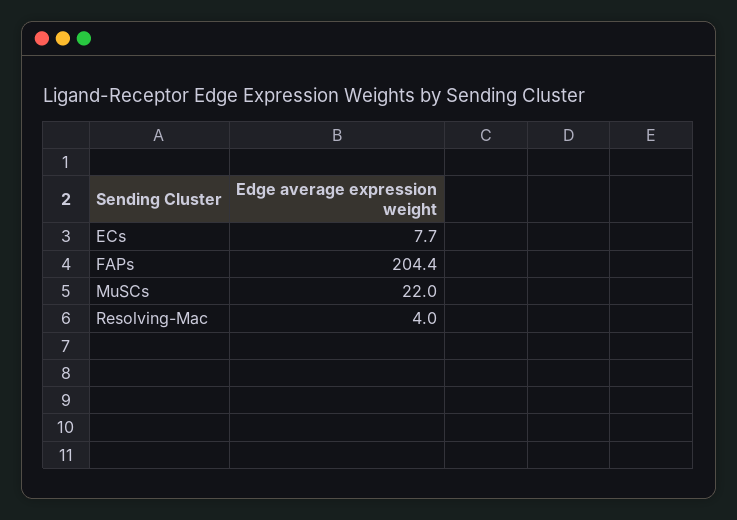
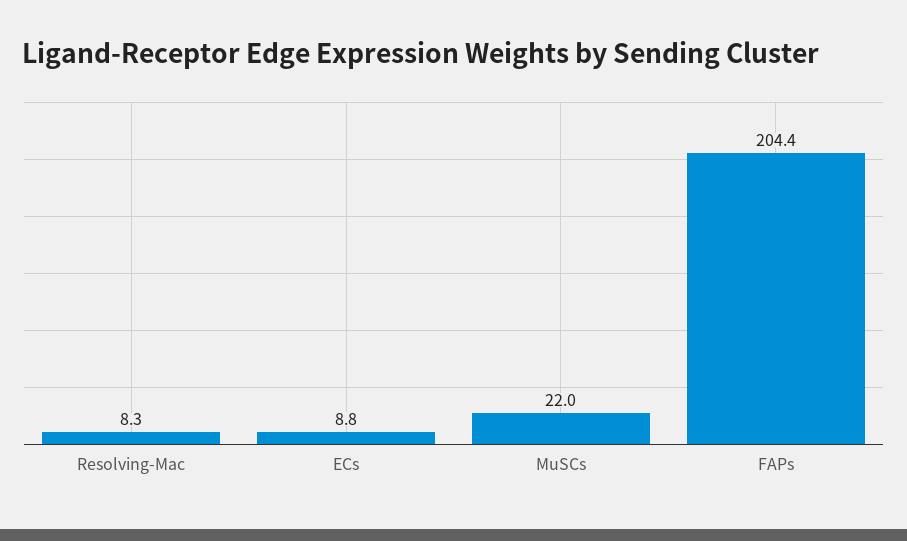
ECs: 7.7 -> 8.8
Resolving-Mac: 4 -> 8.3

